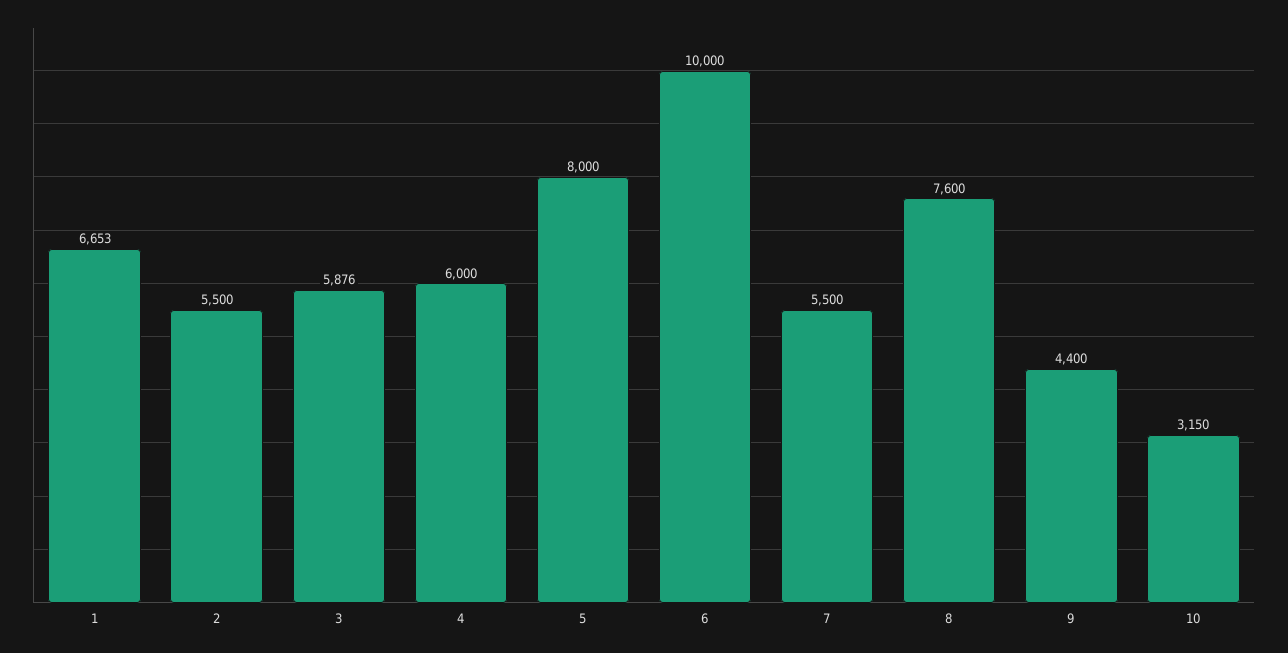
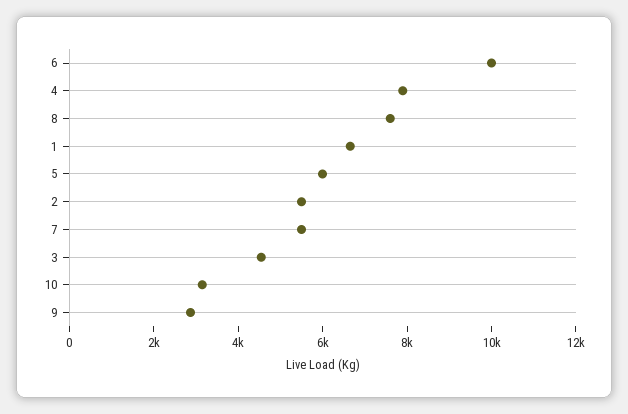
3: 5876 -> 4500
4: 6000 -> 8000
5: 8000 -> 6000
9: 4400 -> 3000

